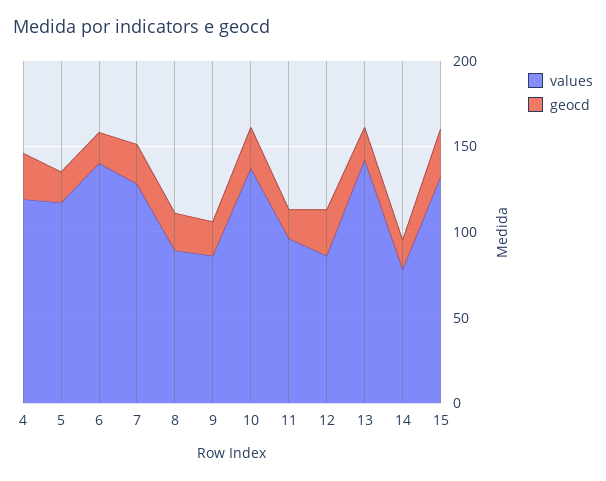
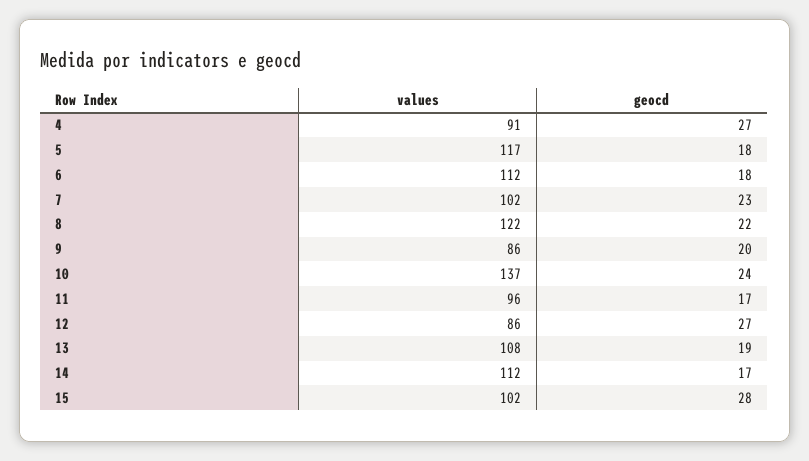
values, 4: 120 -> 91
values, 6: 140 -> 112
values, 7: 130 -> 102
values, 8: 90 -> 122
values, 13: 140 -> 108
values, 14: 80 -> 112
values, 15: 130 -> 102

